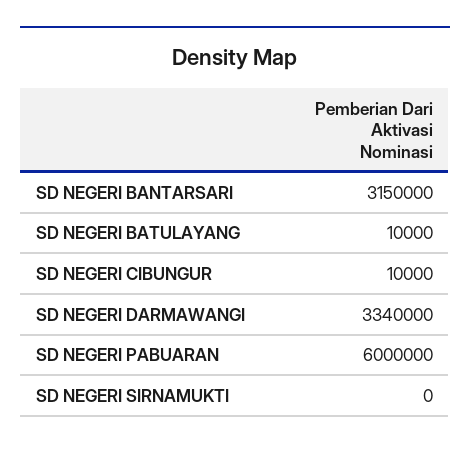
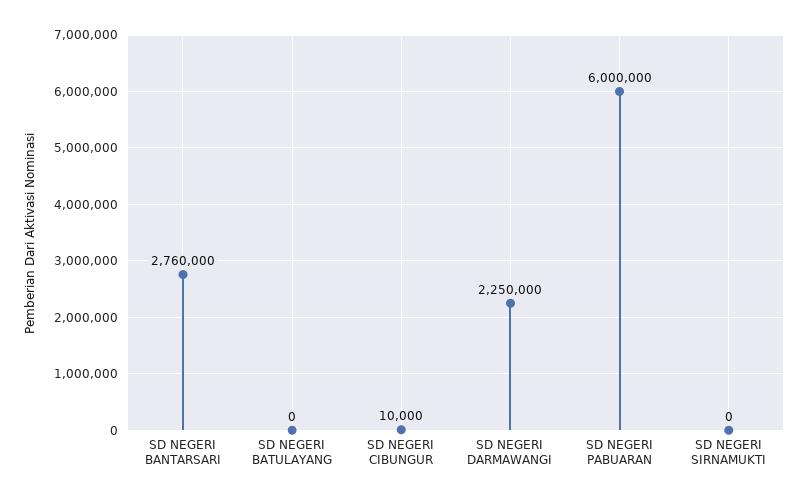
SD NEGERI BANTARSARI: 3150000 -> 2760000
SD NEGERI BATULAYANG: 10000 -> 0
SD NEGERI DARMAWANGI: 3340000 -> 2250000

